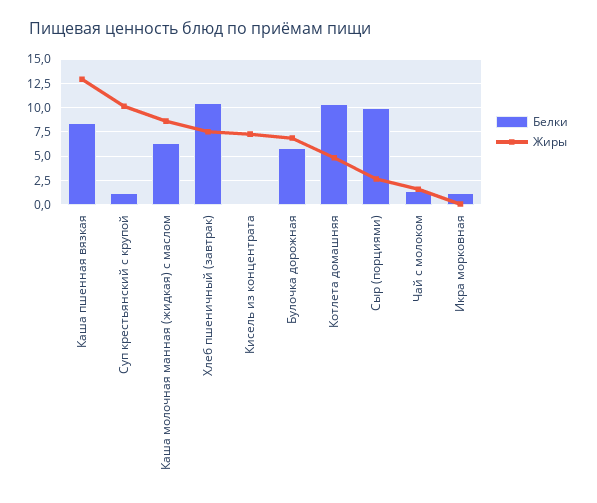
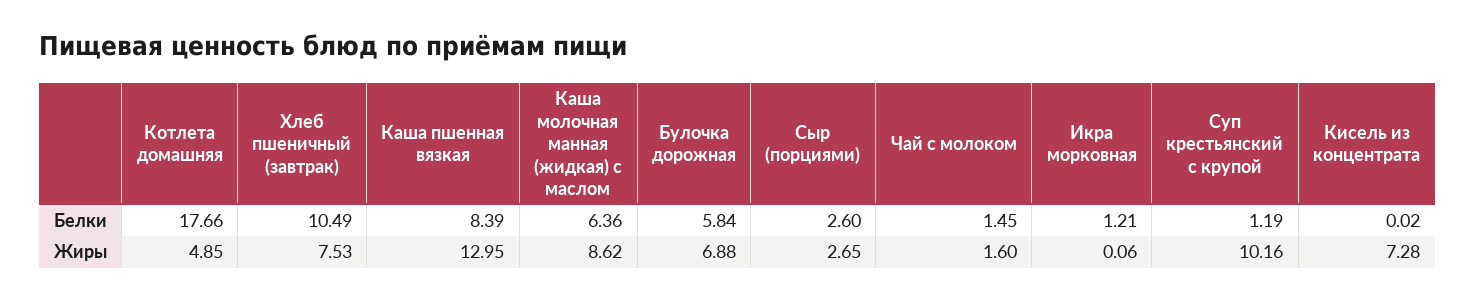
Белки, Котлета домашняя: 10 -> 17.66
Белки, Сыр (порциями): 10 -> 2.6

